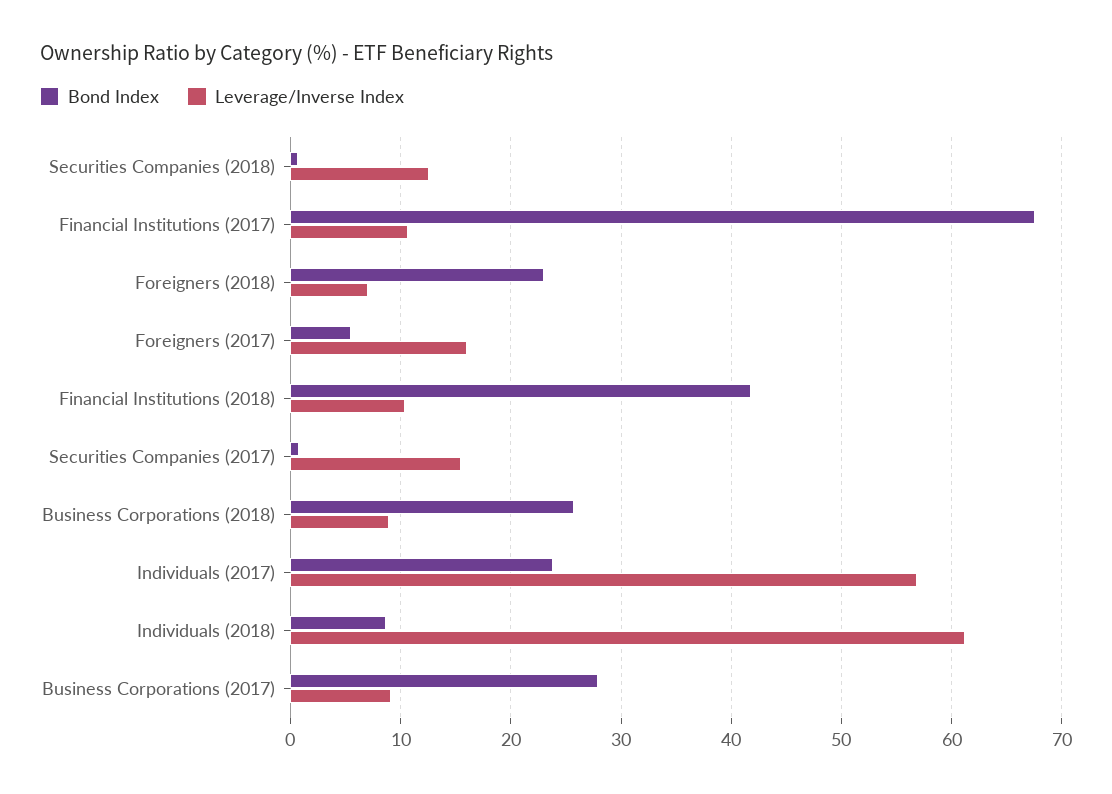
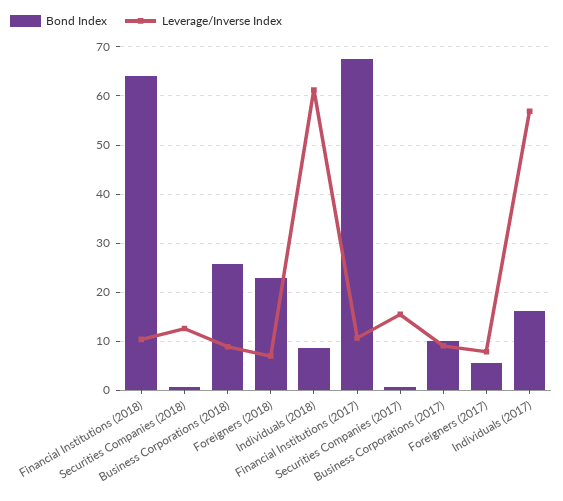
Leverage/Inverse Index, Foreigners (2017): 16 -> 8
Bond Index, Financial Institutions (2018): 42 -> 64
Bond Index, Individuals (2017): 24 -> 16
Bond Index, Business Corporations (2017): 28 -> 10

